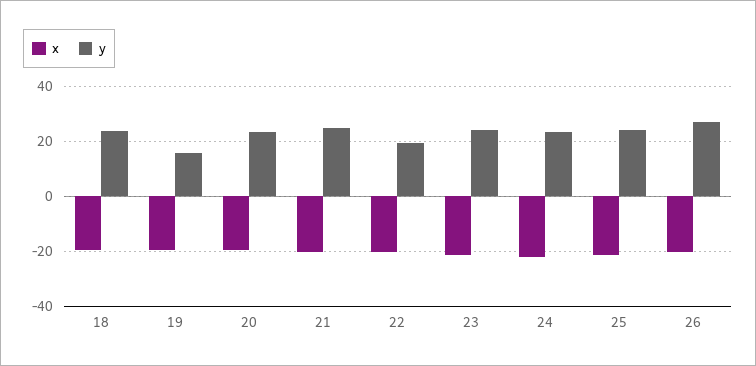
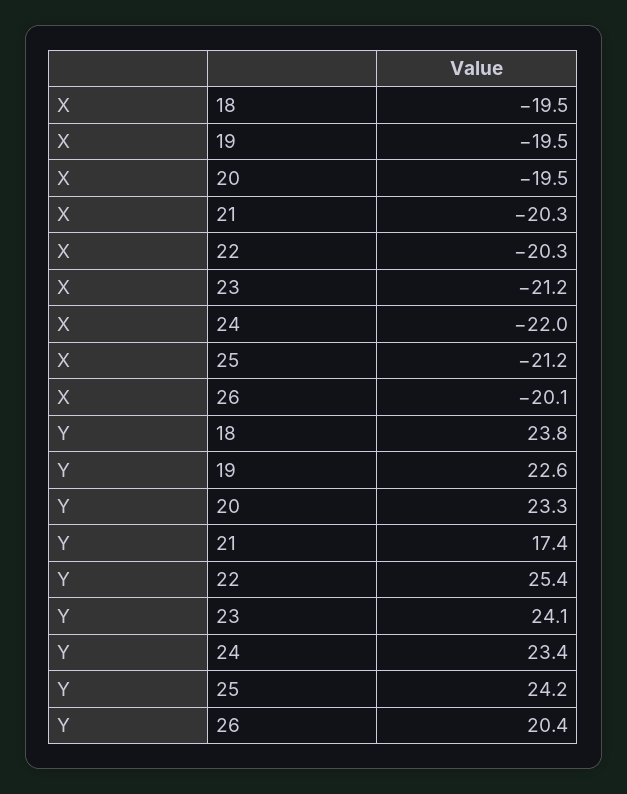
y, 19: 15 -> 22.6
y, 21: 25 -> 17.4
y, 22: 20 -> 25.4
y, 26: 27.5 -> 20.4

